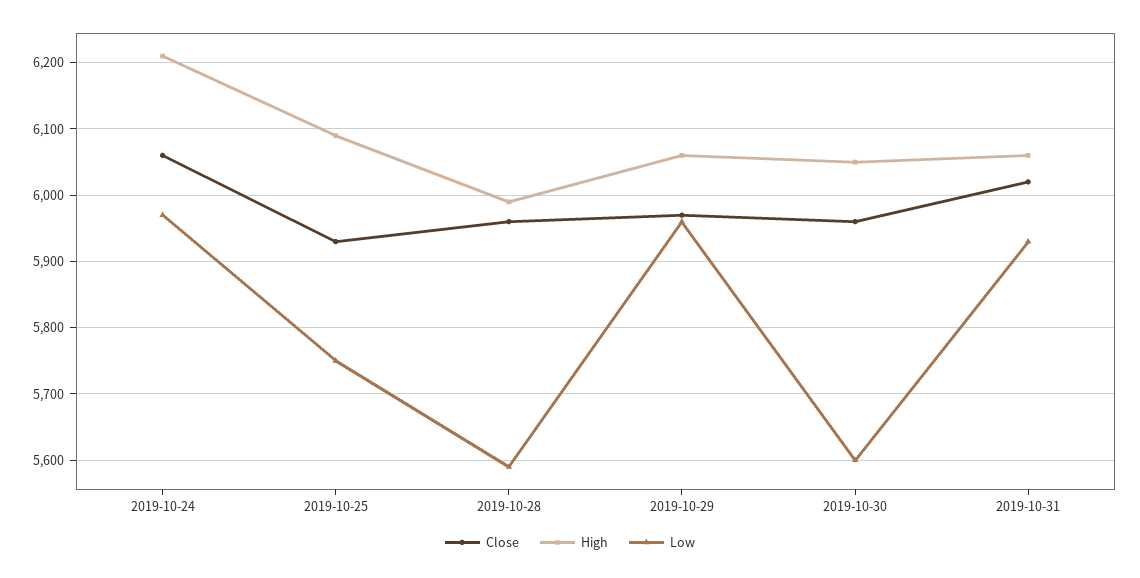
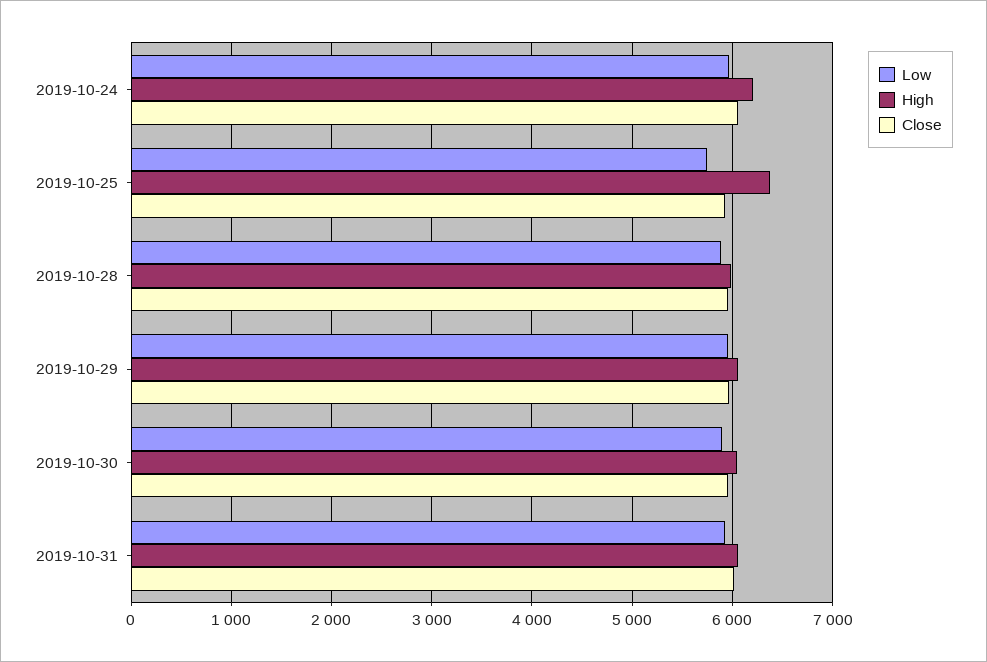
High, 2019-10-25: 6090 -> 6400
Low, 2019-10-28: 5590 -> 5900
Low, 2019-10-30: 5600 -> 5900

